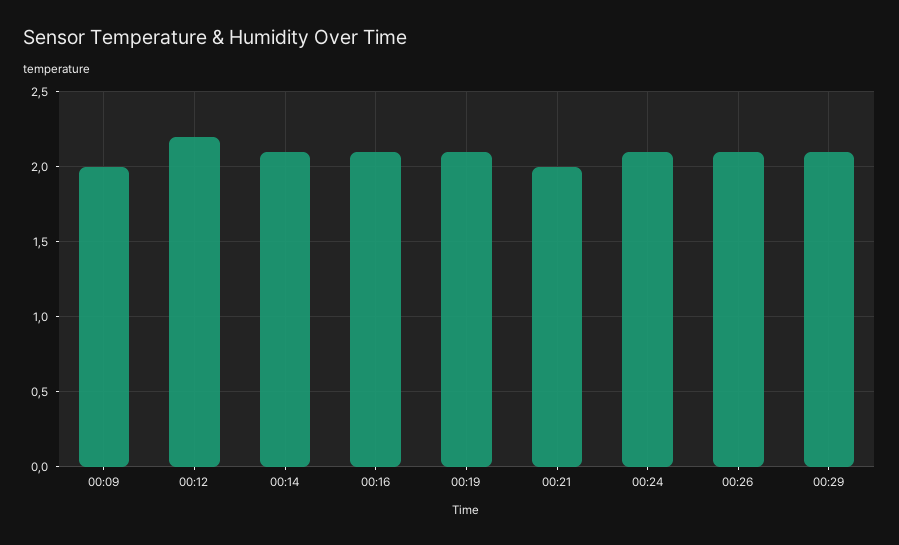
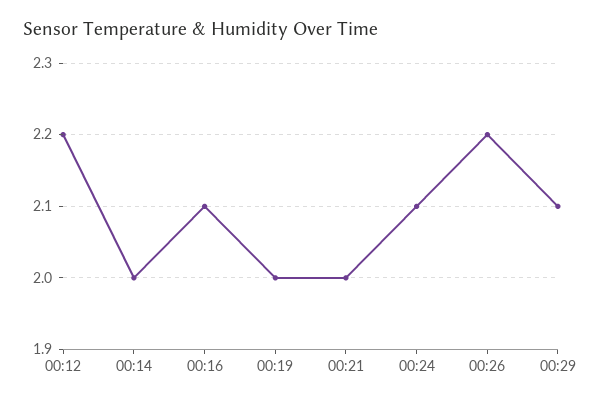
00:09: 2 -> none
00:14: 2.1 -> 2
00:19: 2.1 -> 2
00:26: 2.1 -> 2.2

